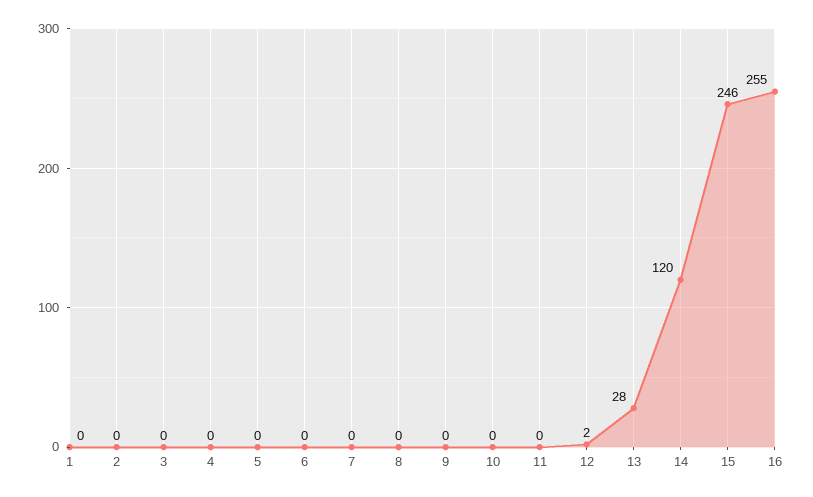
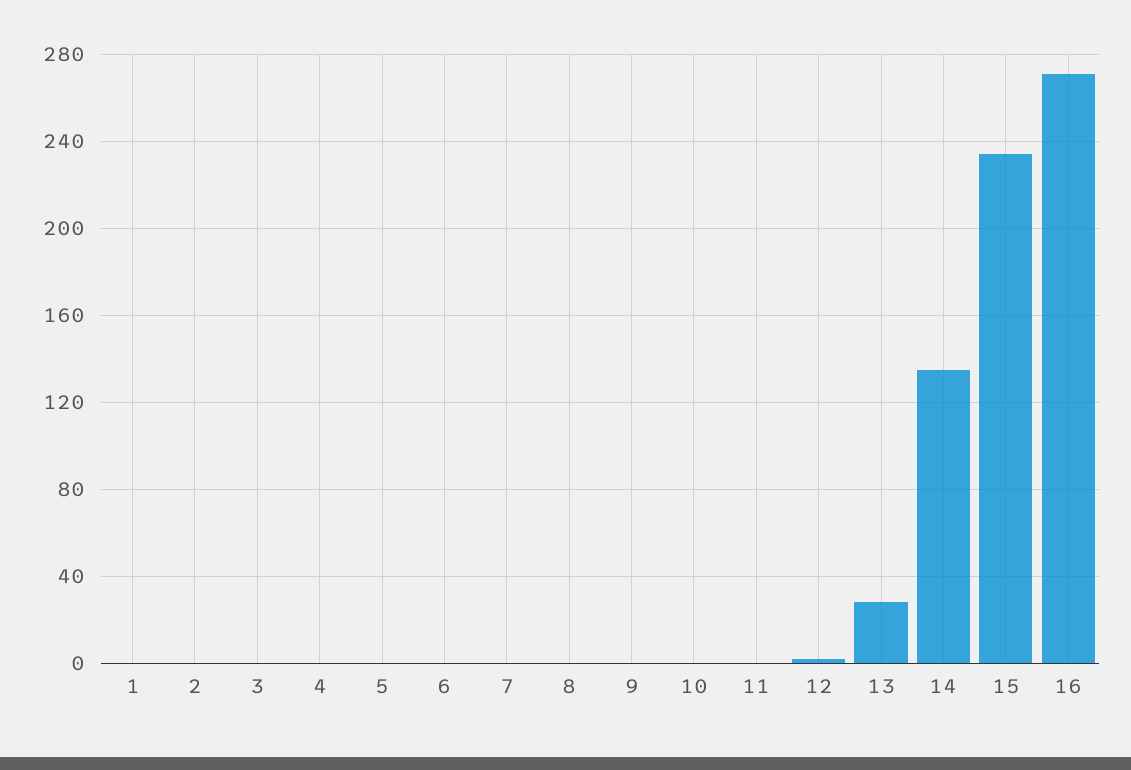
14: 120 -> 135
15: 246 -> 235
16: 255 -> 270

